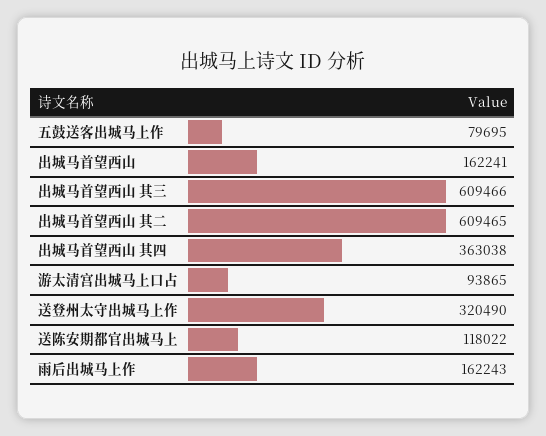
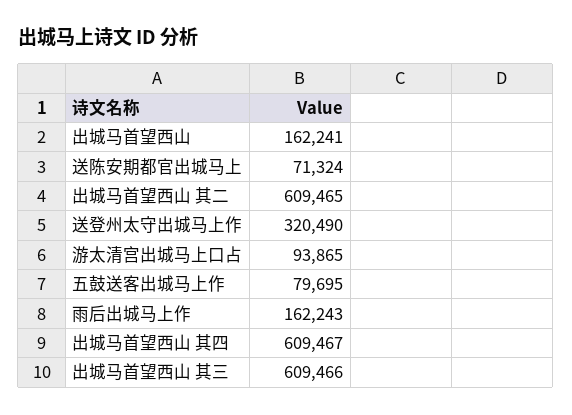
出城马首望西山 其四: 363038 -> 609467
送陈安期都官出城马上: 118022 -> 71324

